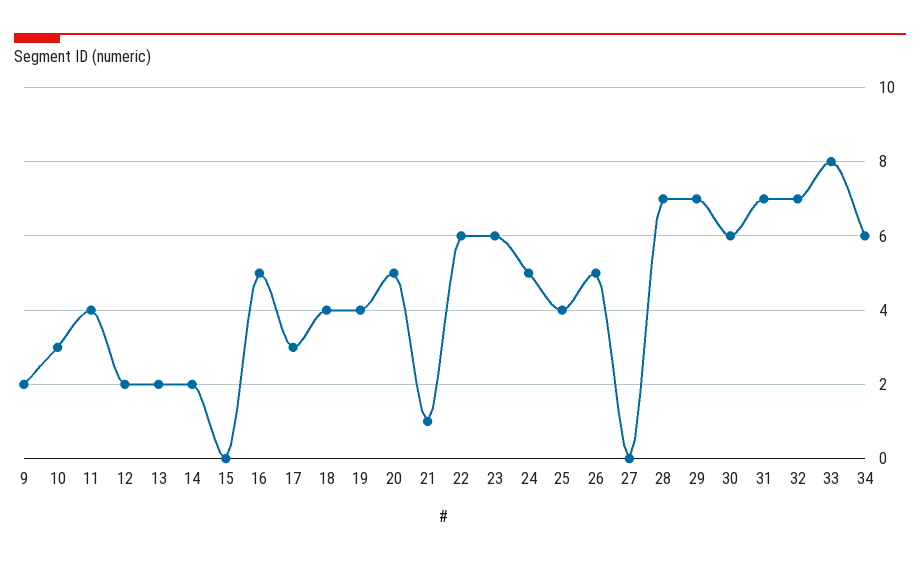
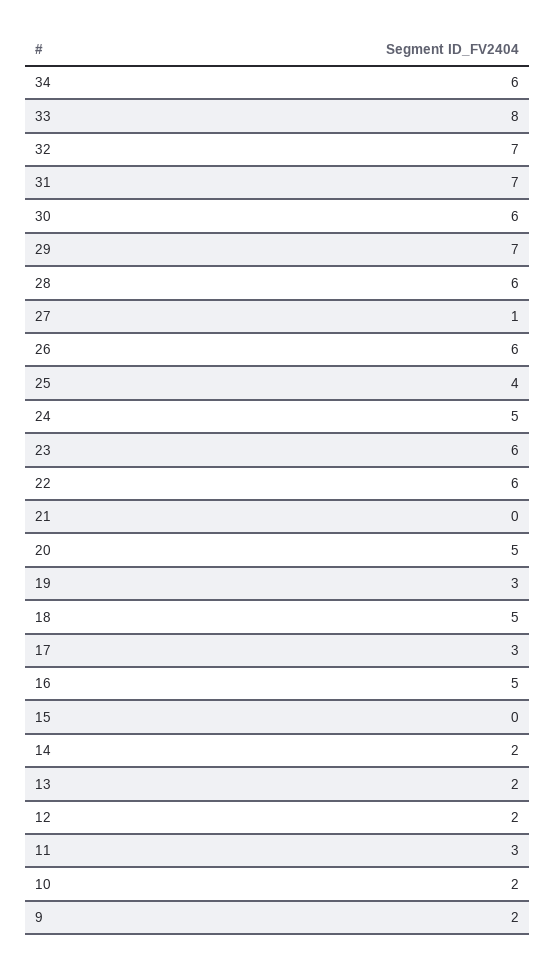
10: 3 -> 2
11: 4 -> 3
18: 4 -> 5
19: 4 -> 3
21: 1 -> 0
26: 5 -> 6
27: 0 -> 1
28: 7 -> 6

